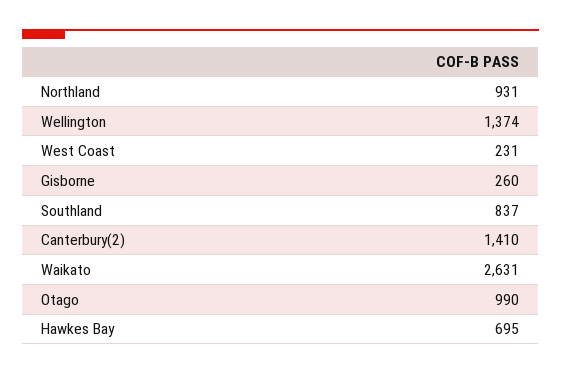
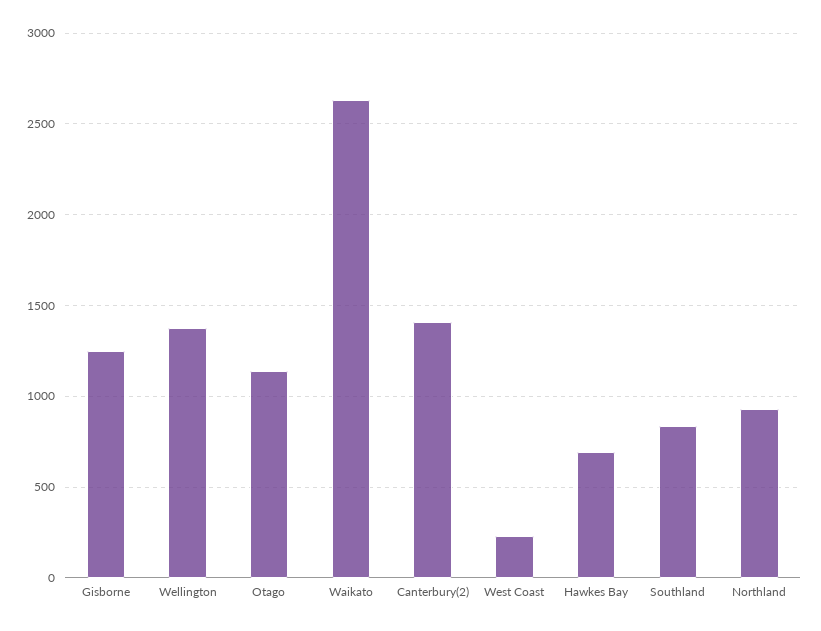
Gisborne: 260 -> 1250
Otago: 990 -> 1150

